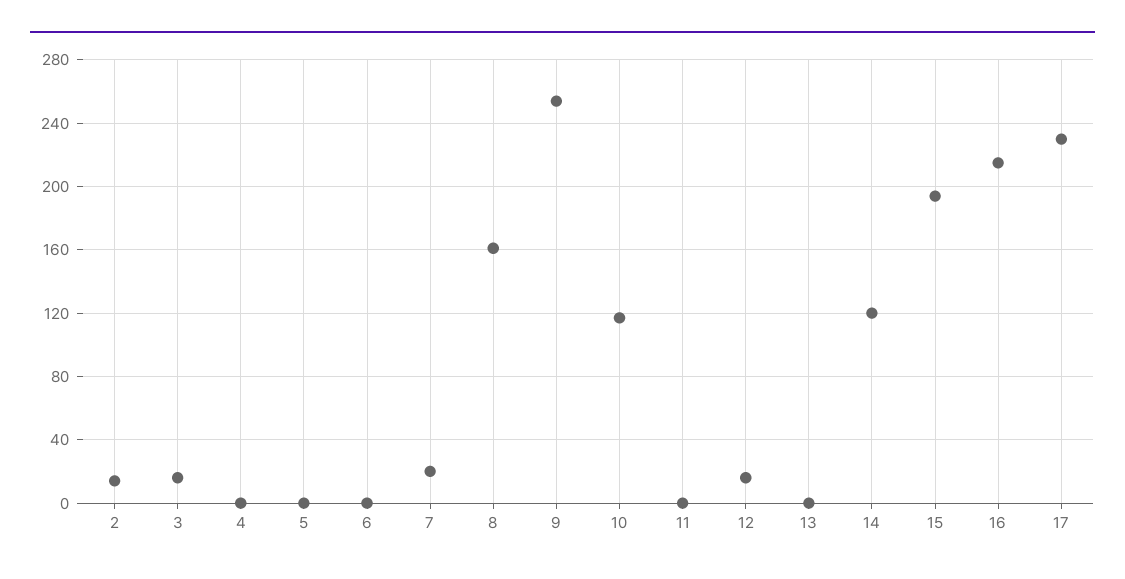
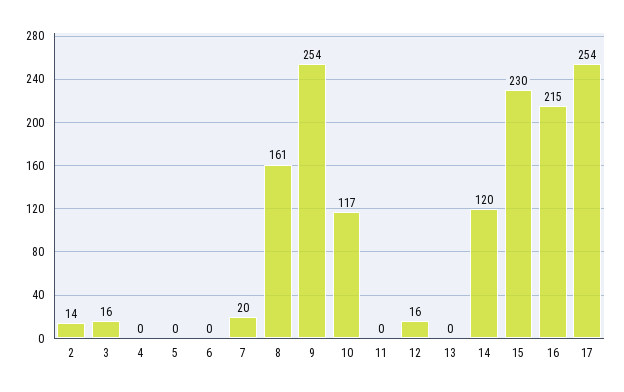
15: 195 -> 230
17: 230 -> 254

